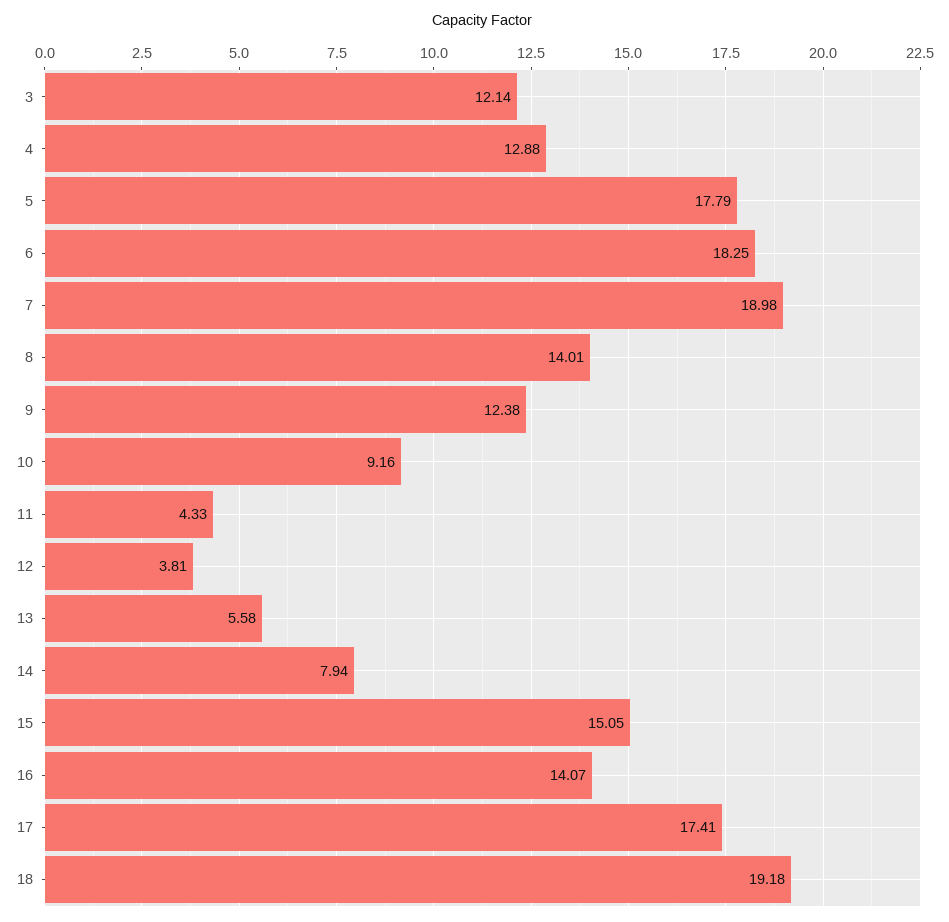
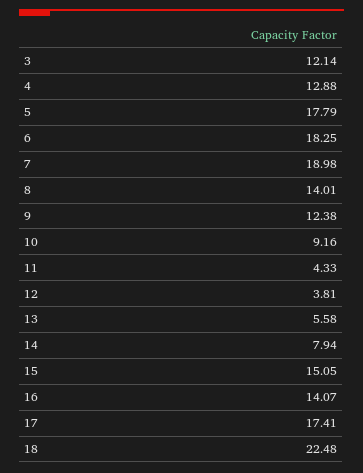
18: 19.18 -> 22.48

